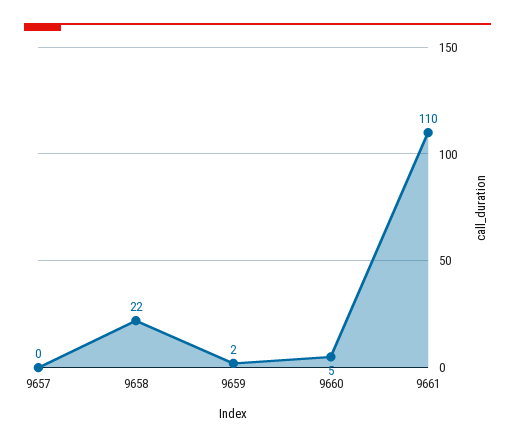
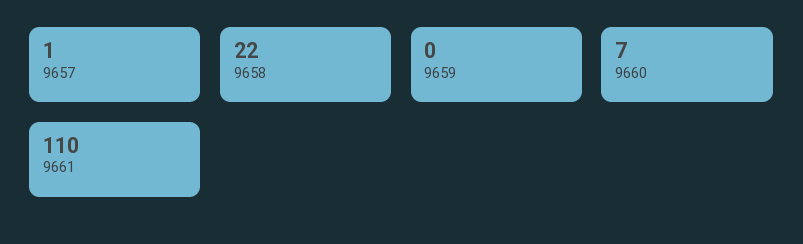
9657: 0 -> 1
9659: 2 -> 0
9660: 5 -> 7

